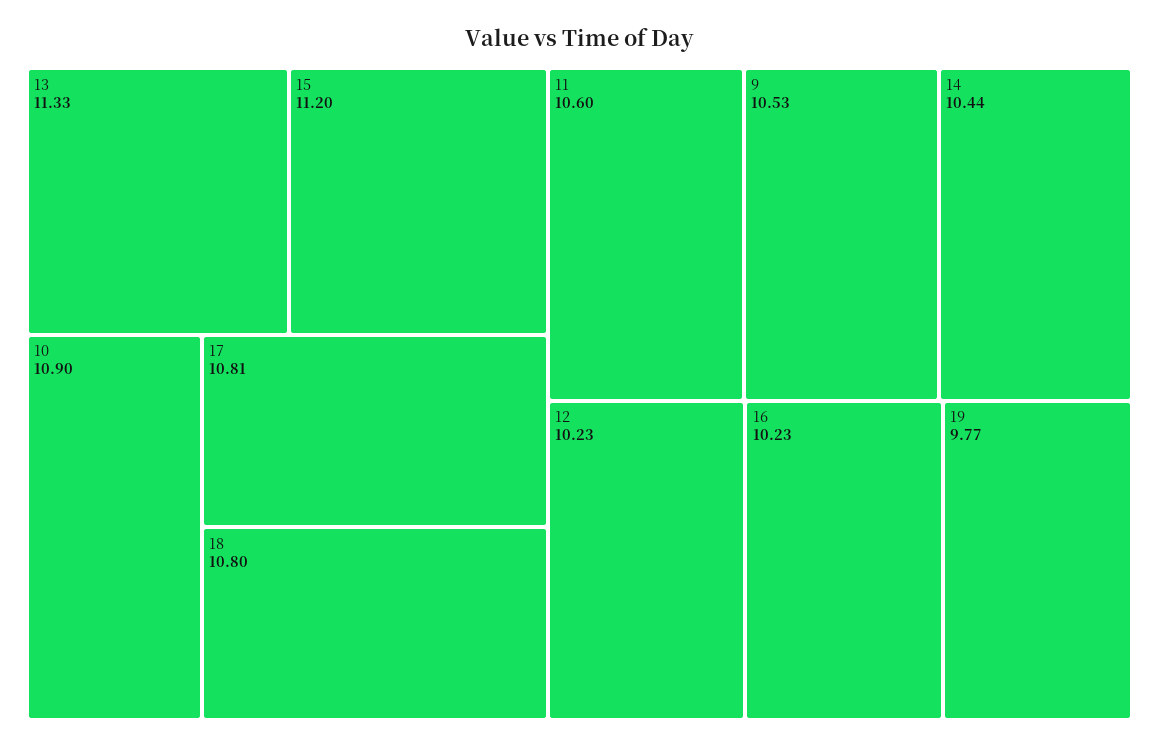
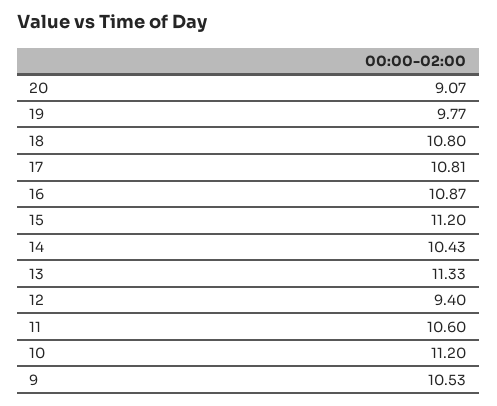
10: 10.9 -> 11.2
14: 10.44 -> 10.43
12: 10.23 -> 9.4
16: 10.23 -> 10.87
20: none -> 9.07

